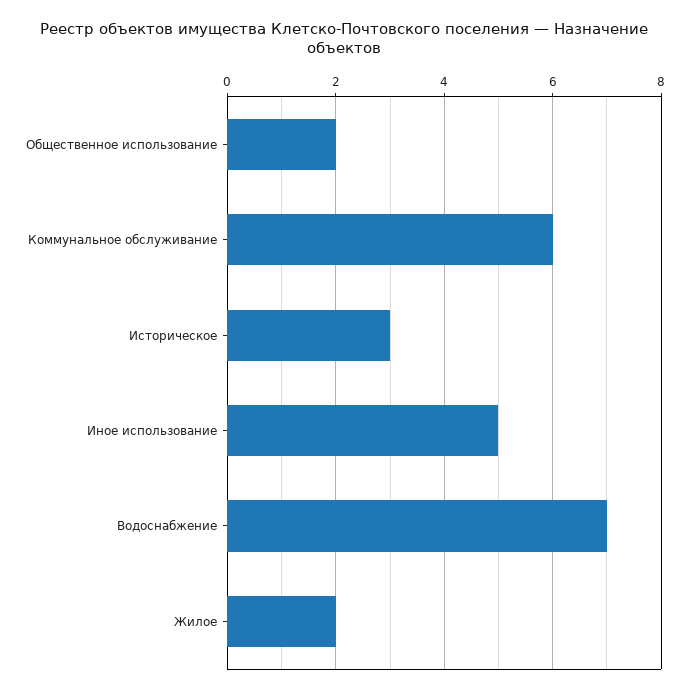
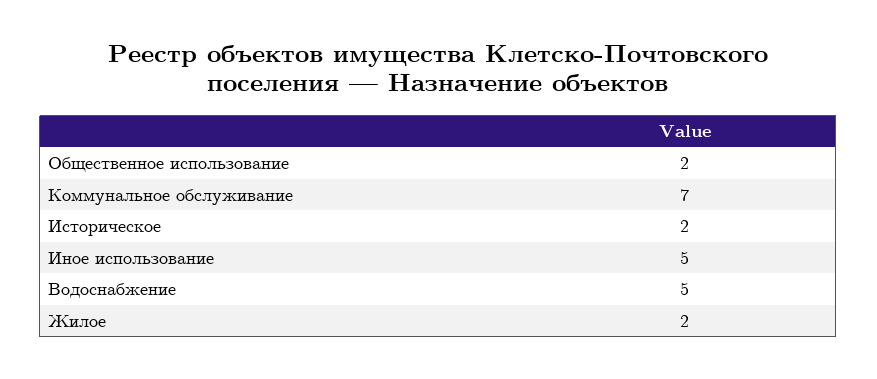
Коммунальное обслуживание: 6 -> 7
Историческое: 3 -> 2
Водоснабжение: 7 -> 5

